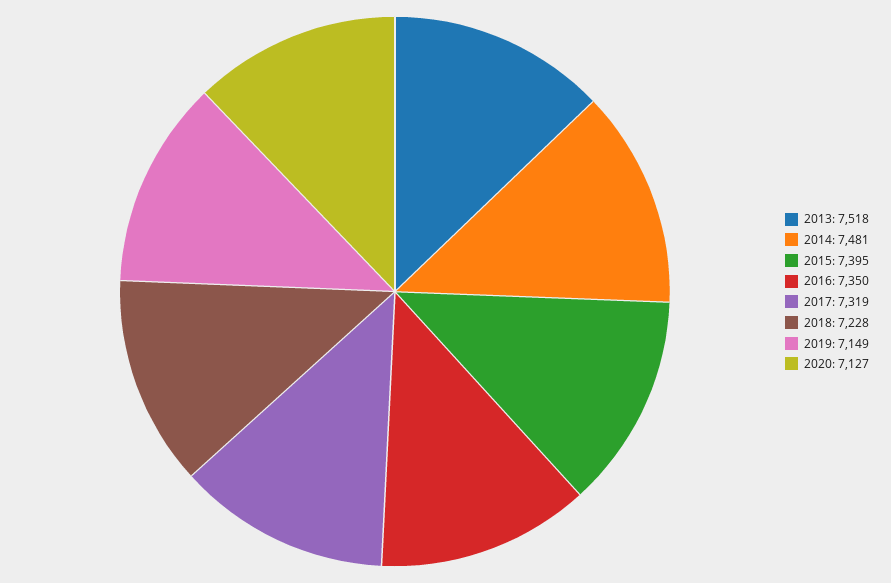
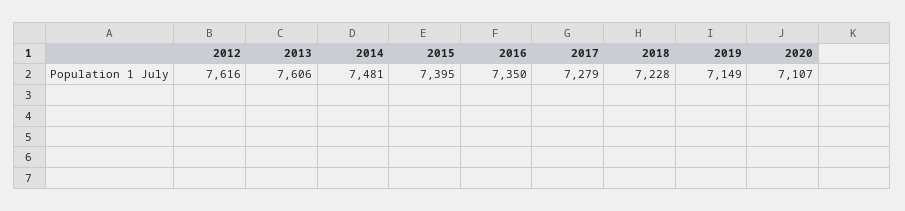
2013: 7518 -> 7606
2017: 7319 -> 7279
2020: 7127 -> 7107
2012: none -> 7616

